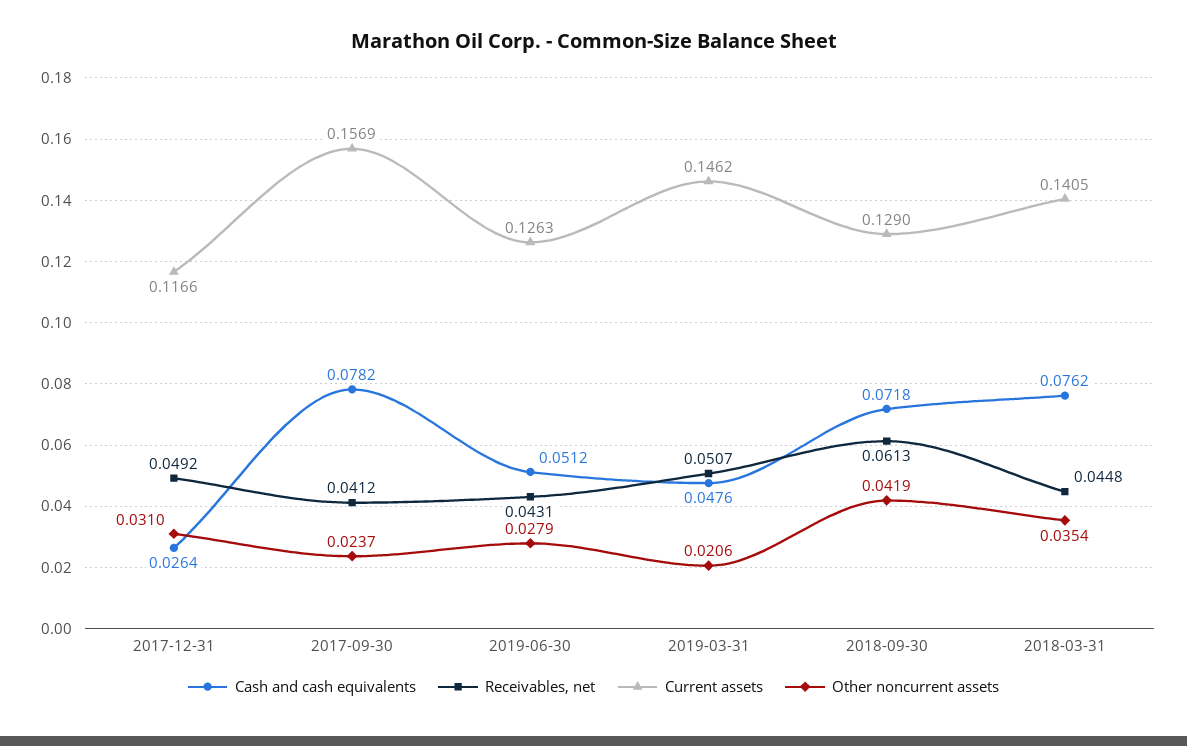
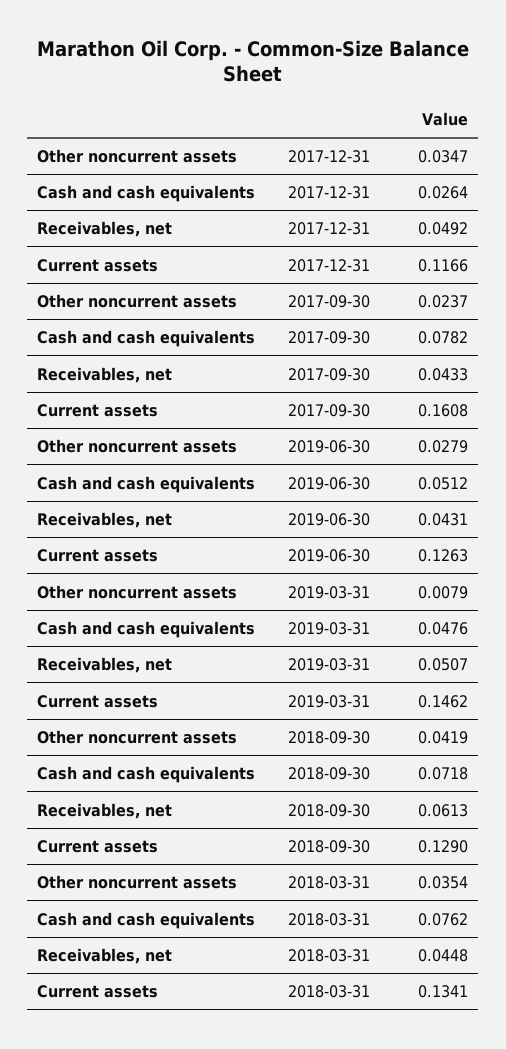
Other noncurrent assets, 2017-12-31: 0.031 -> 0.0347
Receivables, net, 2017-09-30: 0.0412 -> 0.0433
Current assets, 2017-09-30: 0.1569 -> 0.1608
Other noncurrent assets, 2019-03-31: 0.0206 -> 0.0079
Current assets, 2018-03-31: 0.1405 -> 0.1341

